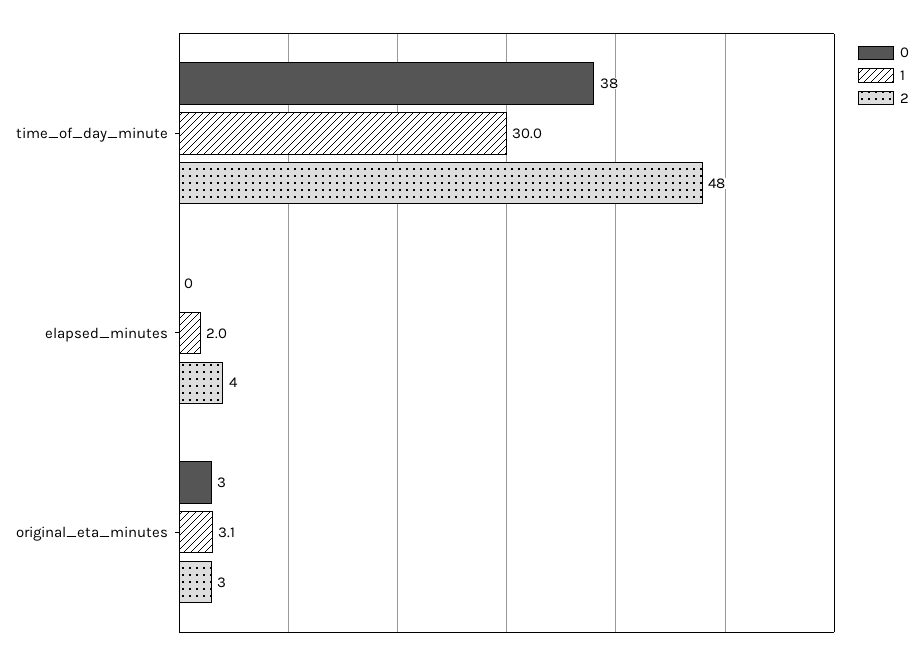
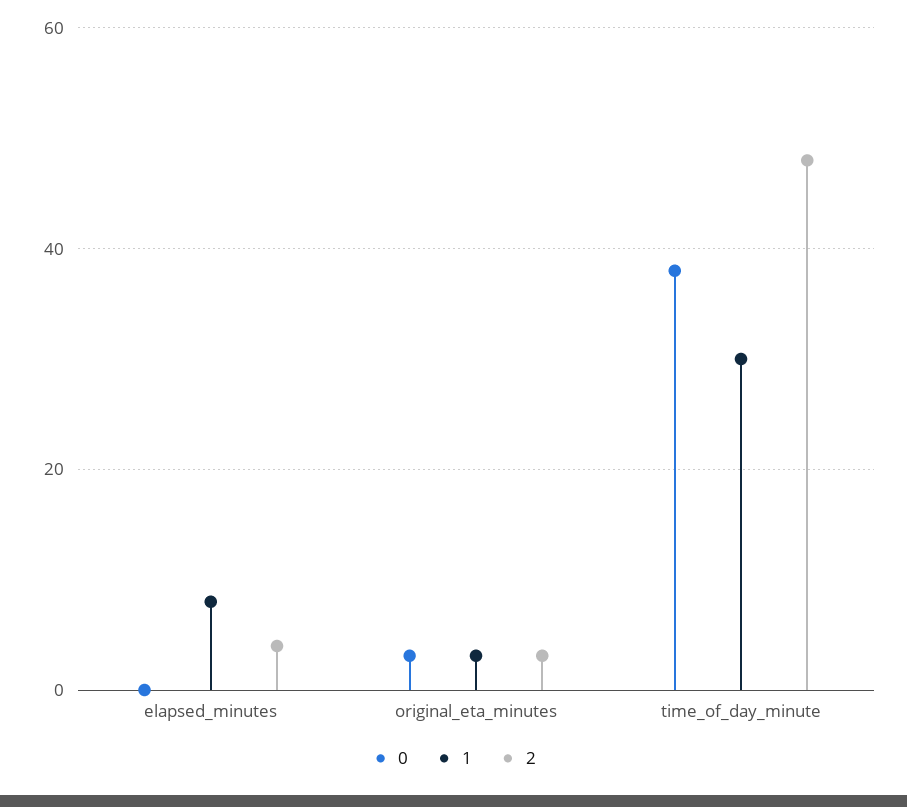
1, elapsed_minutes: 2 -> 8

